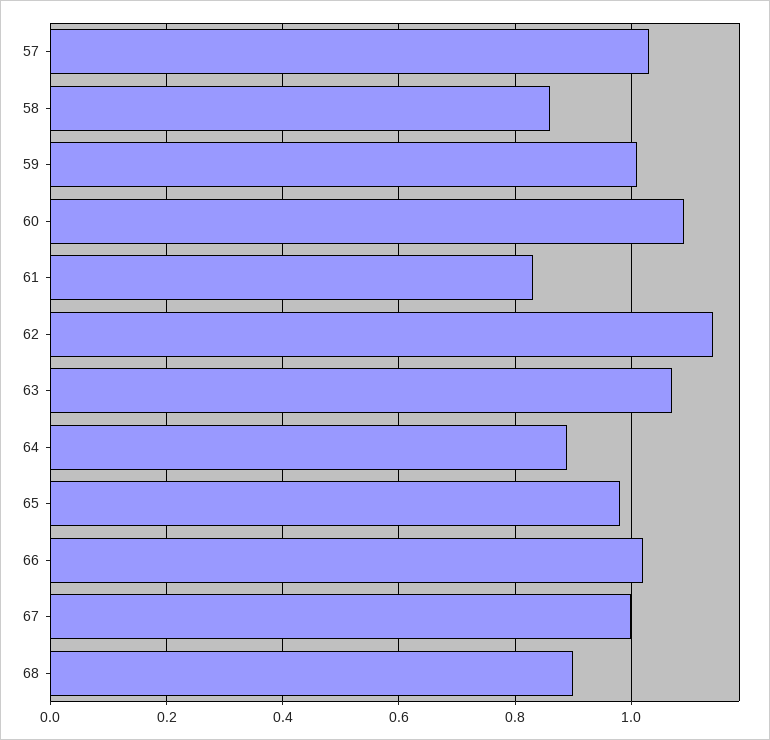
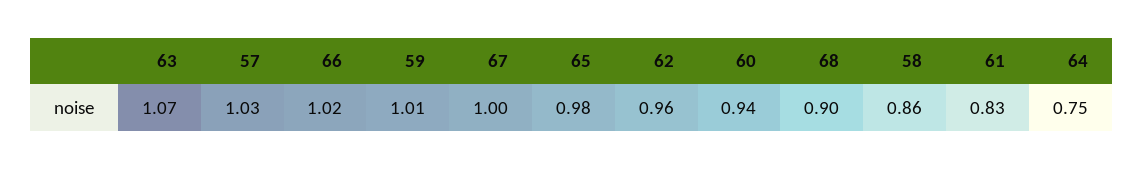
60: 1.1 -> 0.94
62: 1.15 -> 0.96
64: 0.9 -> 0.75

